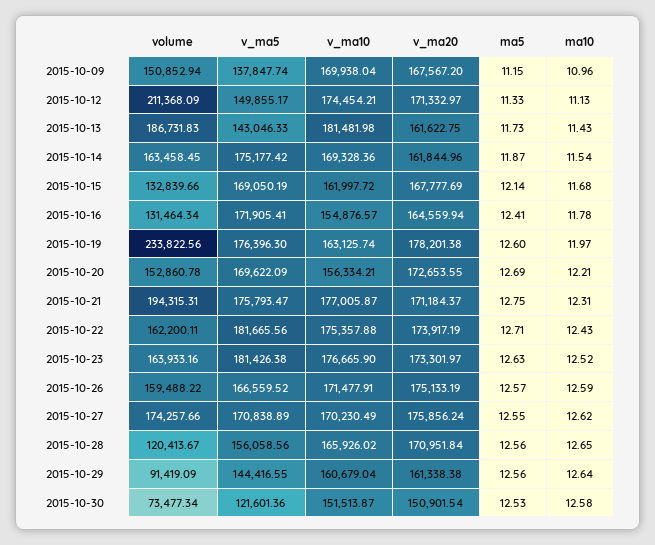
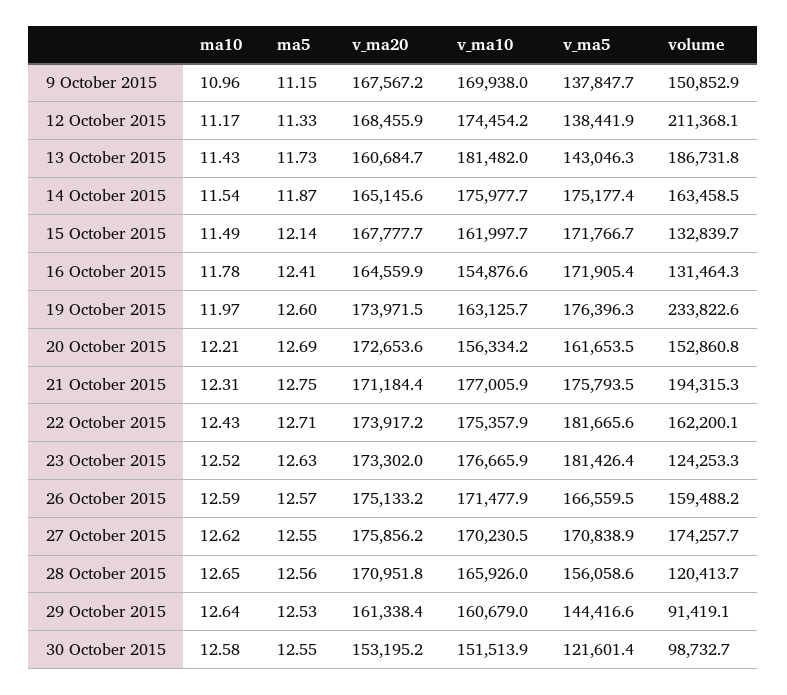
v_ma5, 2015-10-12: 149855.17 -> 138441.9
v_ma20, 2015-10-12: 171332.97 -> 168455.9
ma10, 2015-10-12: 11.13 -> 11.17
v_ma20, 2015-10-13: 161622.75 -> 160684.7
v_ma10, 2015-10-14: 169328.36 -> 175977.7
v_ma20, 2015-10-14: 161844.96 -> 165145.6
v_ma5, 2015-10-15: 169050.19 -> 171766.7
ma10, 2015-10-15: 11.68 -> 11.49
v_ma20, 2015-10-19: 178201.38 -> 173971.5
v_ma5, 2015-10-20: 169622.09 -> 161653.5
volume, 2015-10-23: 163933.16 -> 124253.3
ma5, 2015-10-29: 12.56 -> 12.53
volume, 2015-10-30: 73477.34 -> 98732.7
v_ma20, 2015-10-30: 150901.54 -> 153195.2
ma5, 2015-10-30: 12.53 -> 12.55

